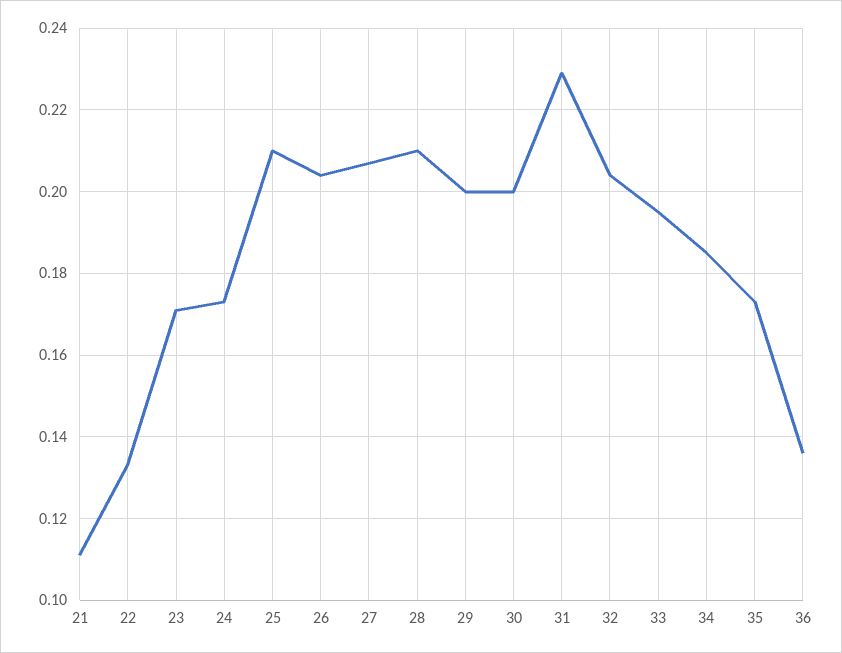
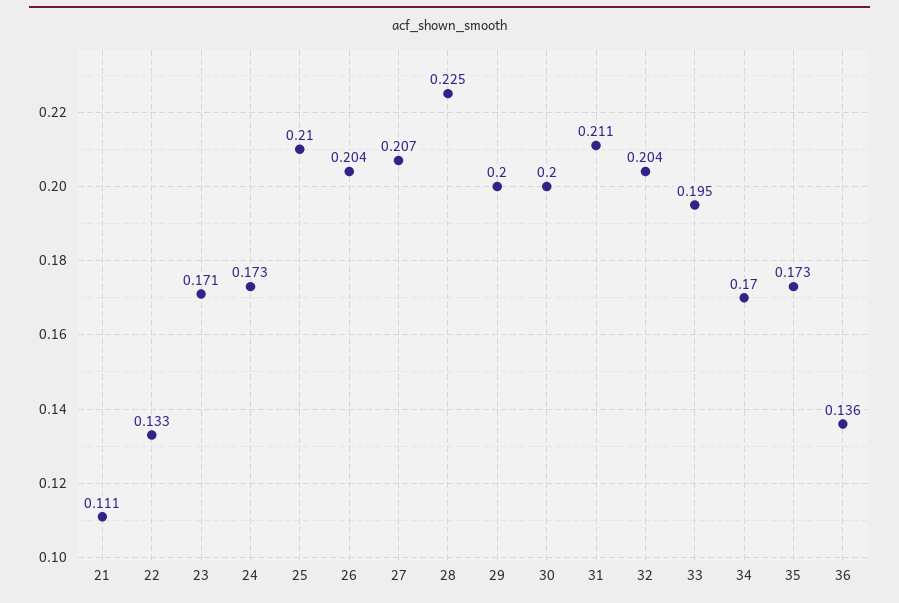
28: 0.21 -> 0.225
31: 0.23 -> 0.211
34: 0.185 -> 0.17

